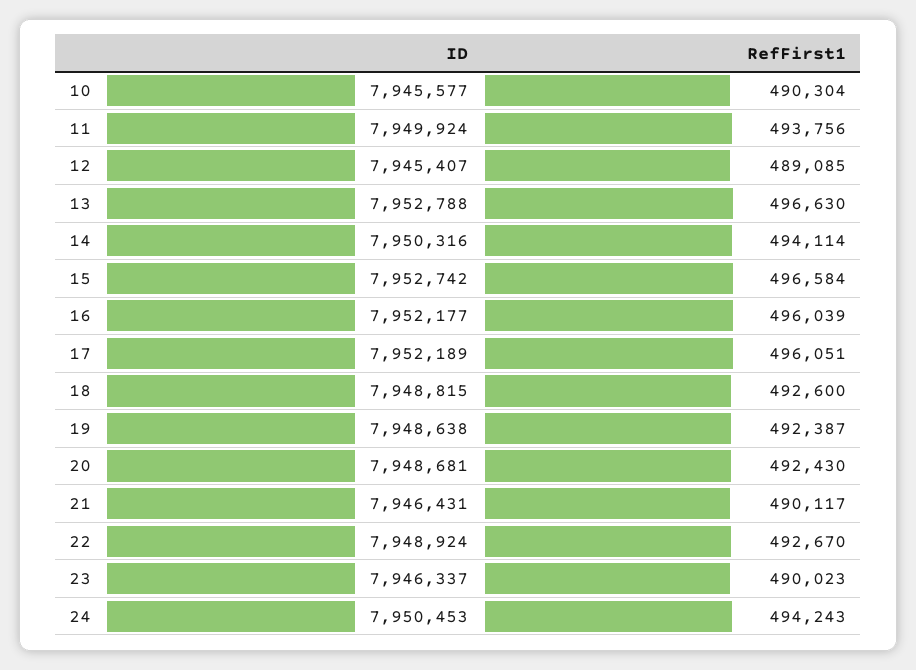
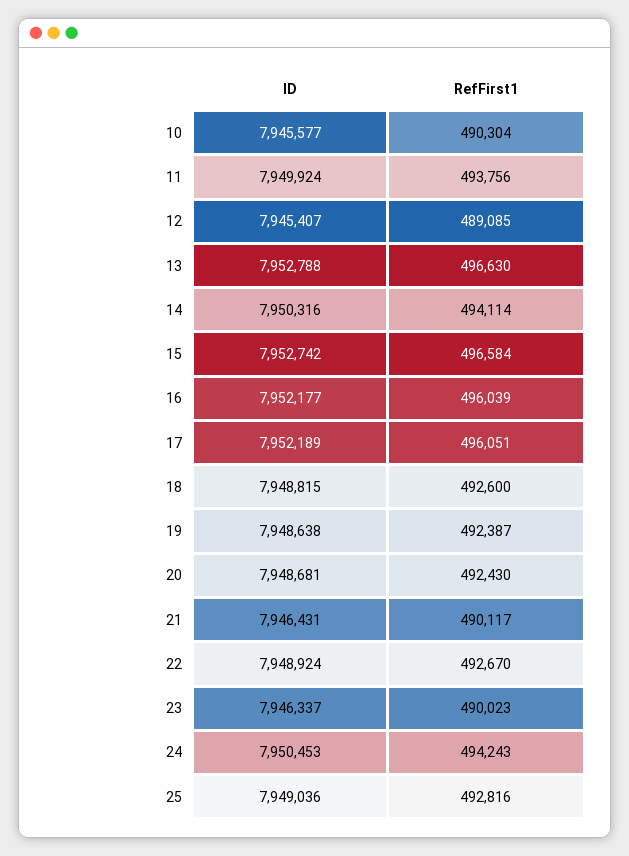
ID, 25: none -> 7949036
RefFirst1, 25: none -> 492816

